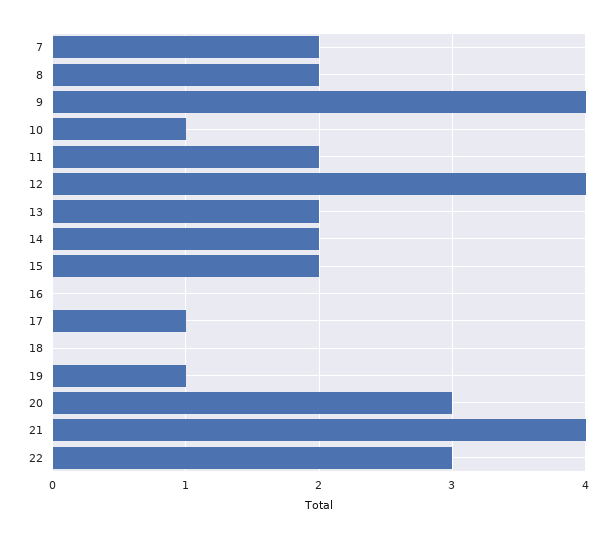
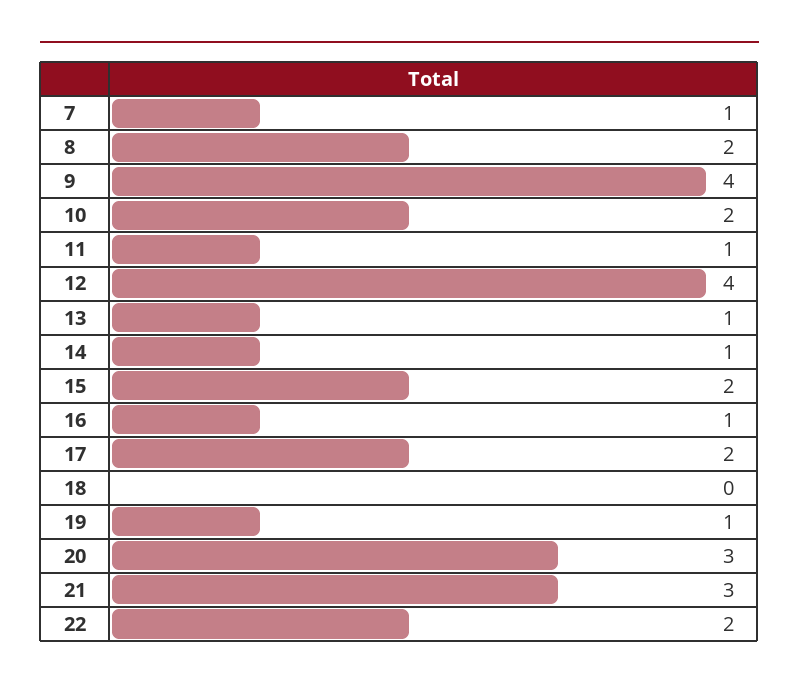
7: 2 -> 1
10: 1 -> 2
11: 2 -> 1
13: 2 -> 1
14: 2 -> 1
16: 0 -> 1
17: 1 -> 2
21: 4 -> 3
22: 3 -> 2

